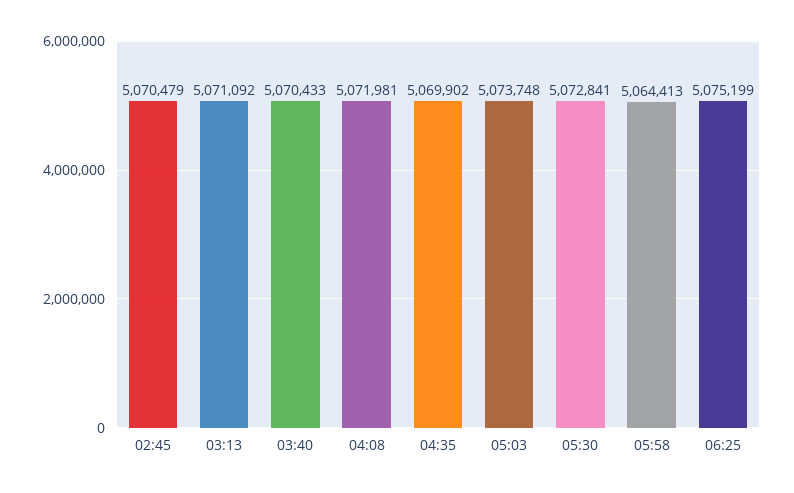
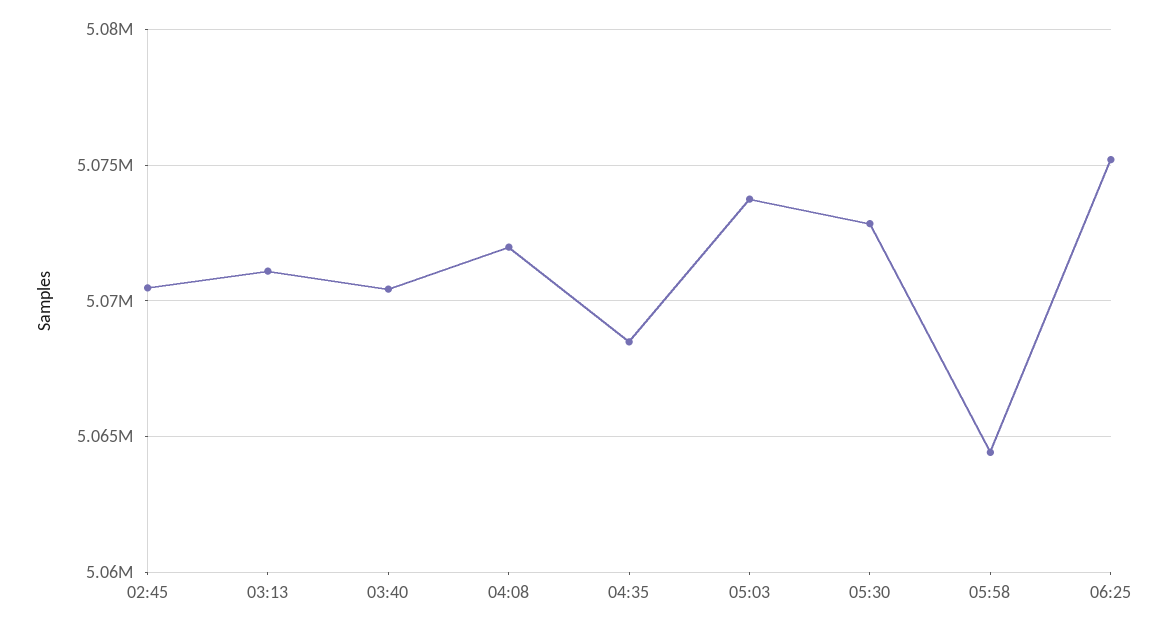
04:35: 5069902 -> 5068500

